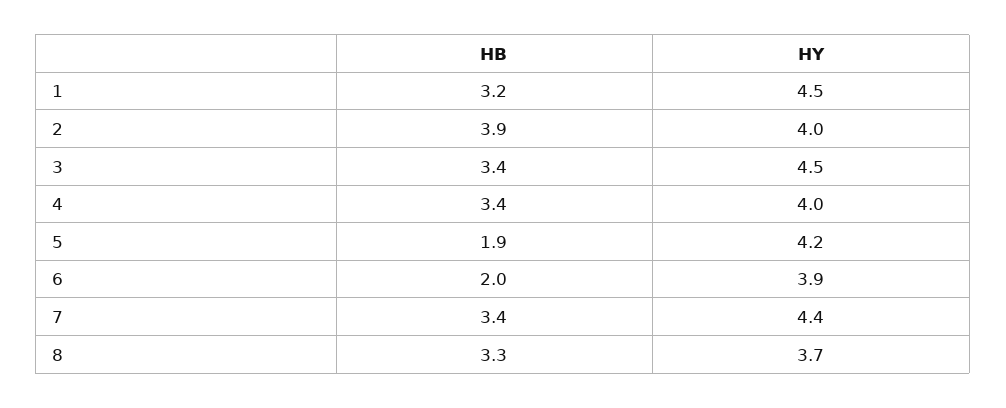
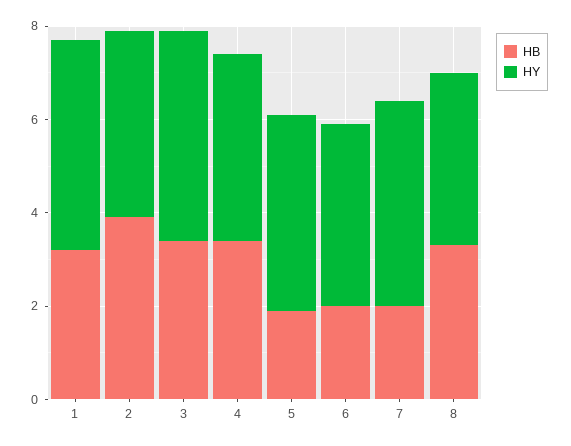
HB, 7: 3.4 -> 2

